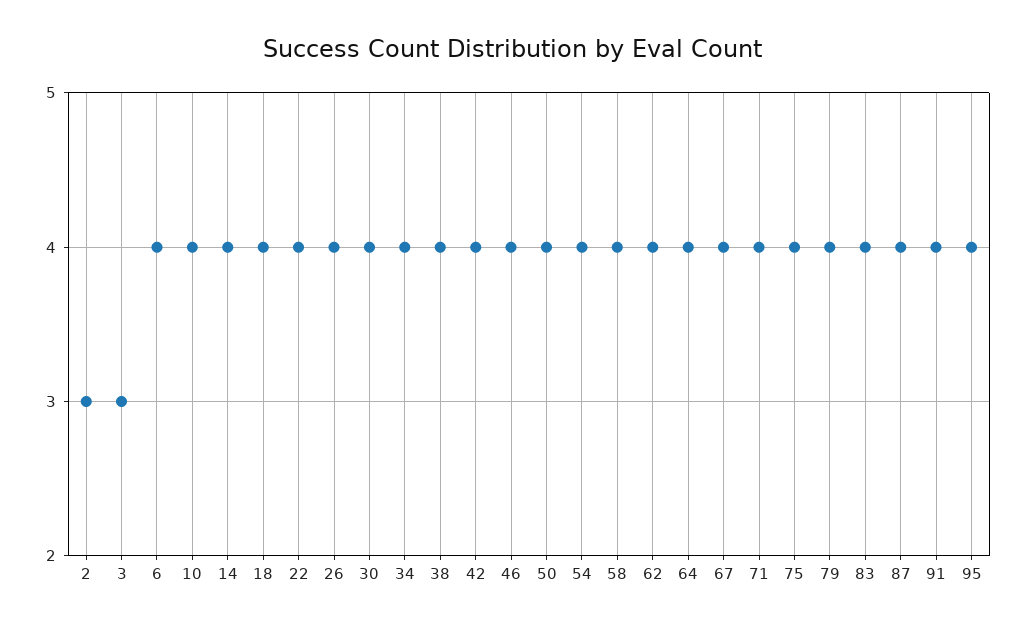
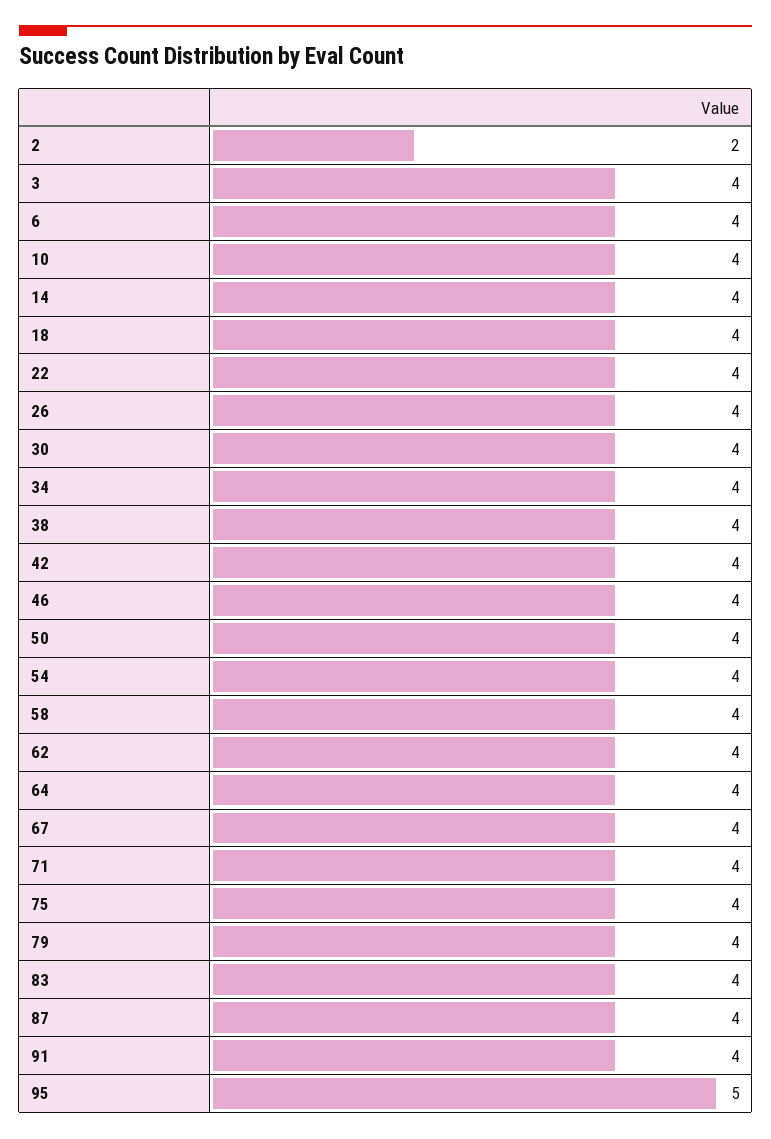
2: 3 -> 2
3: 3 -> 4
95: 4 -> 5

